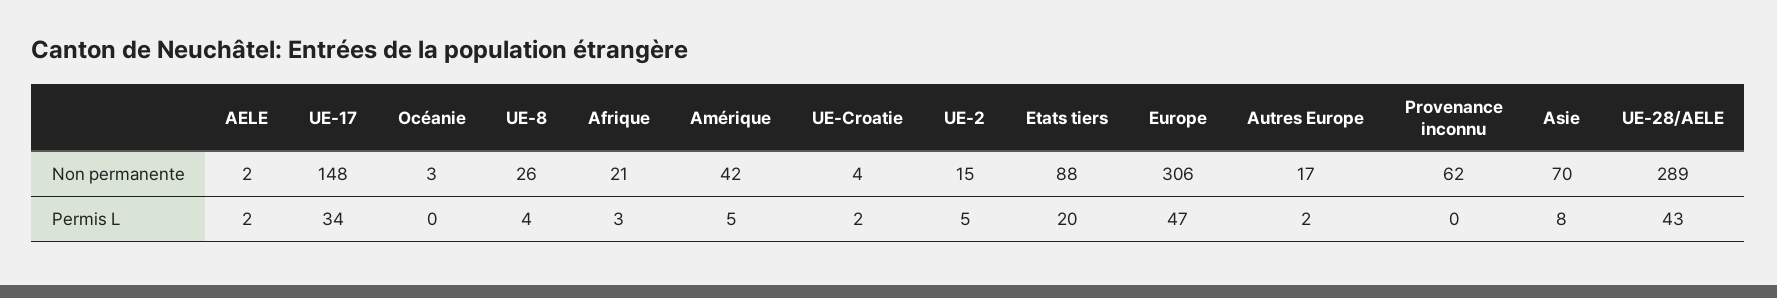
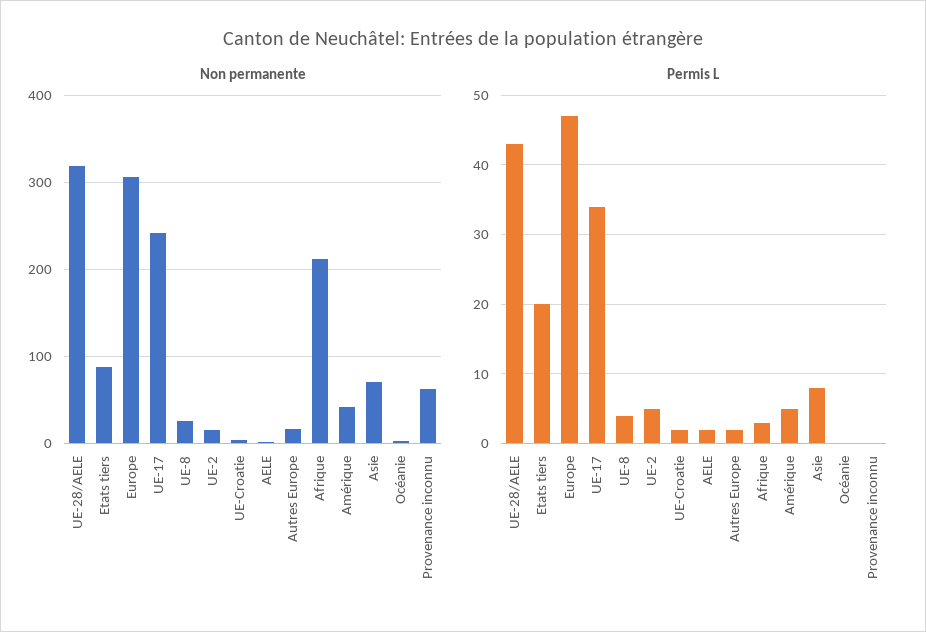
Non permanente, UE-17: 148 -> 240
Non permanente, Afrique: 21 -> 210
Non permanente, UE-28/AELE: 289 -> 320

